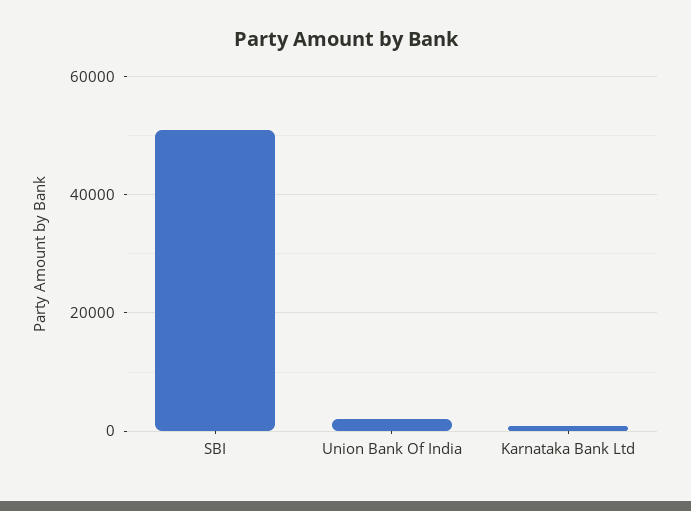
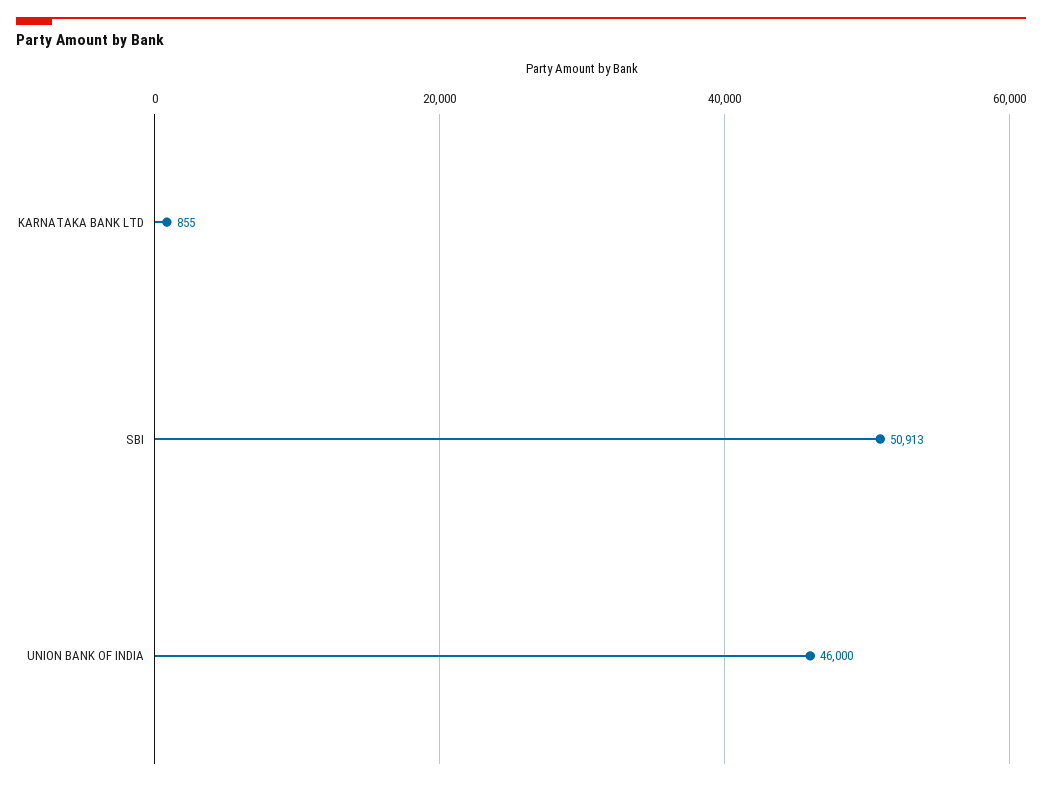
Union Bank Of India: 2000 -> 46000

